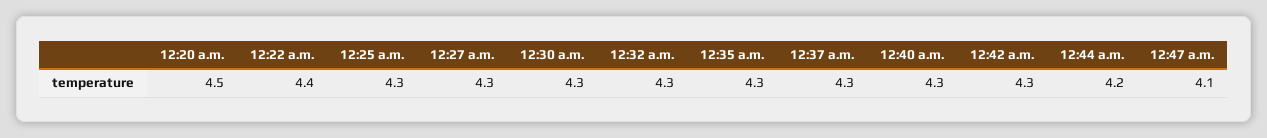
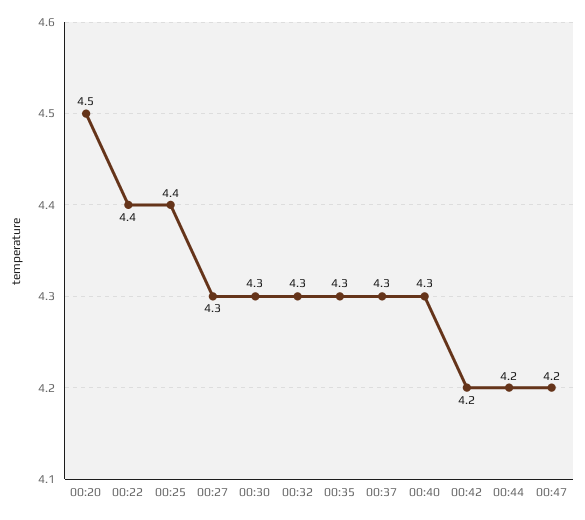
12:25 a.m.: 4.3 -> 4.4
12:42 a.m.: 4.3 -> 4.2
12:47 a.m.: 4.1 -> 4.2

